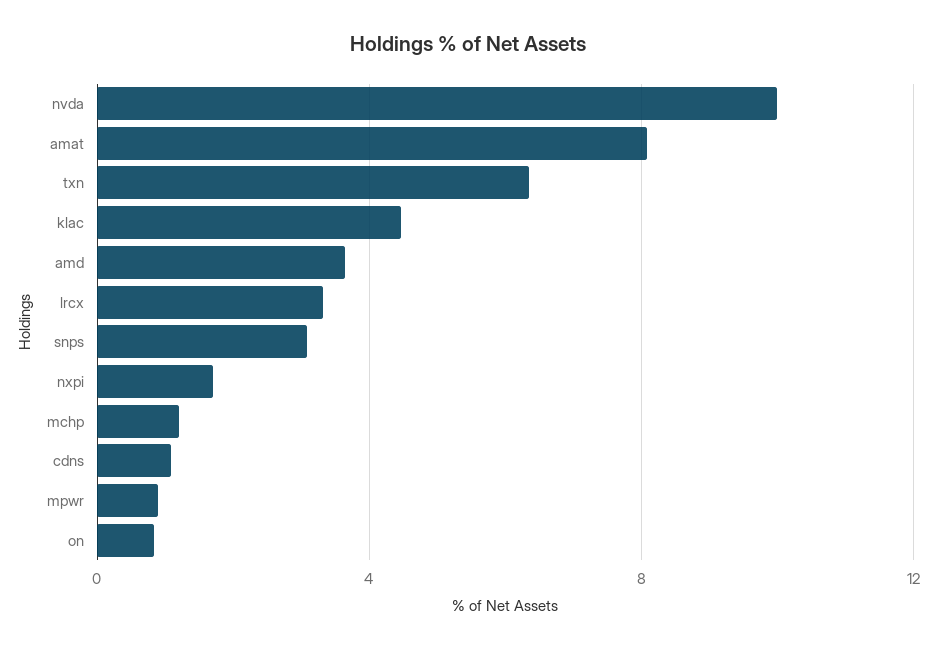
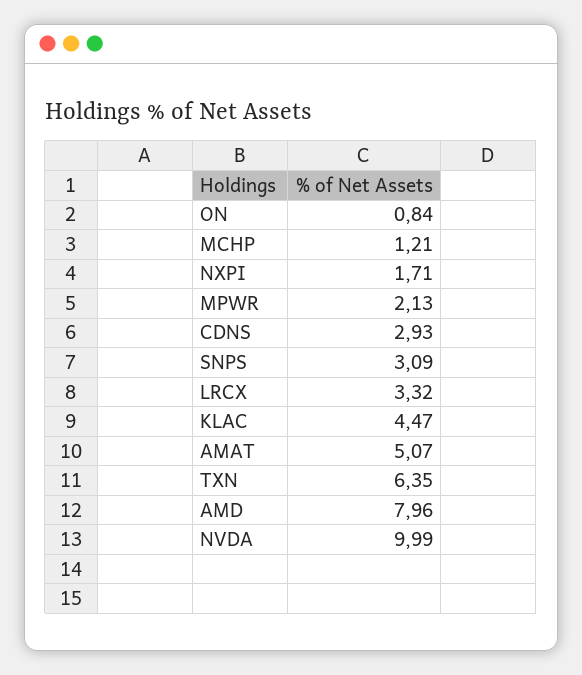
amat: 8 -> 5.07
amd: 3.5 -> 7.96
cdns: 1 -> 2.93
mpwr: 1 -> 2.13

